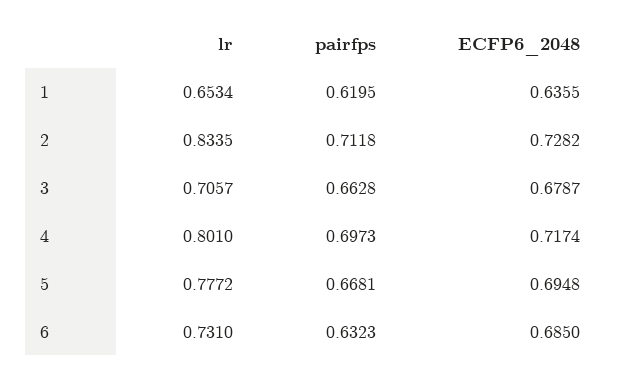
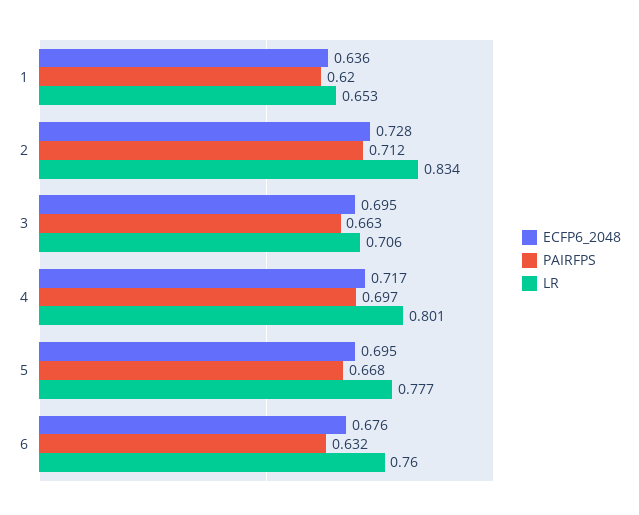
ECFP6_2048, 3: 0.6787 -> 0.695
lr, 6: 0.731 -> 0.76
ECFP6_2048, 6: 0.685 -> 0.676

